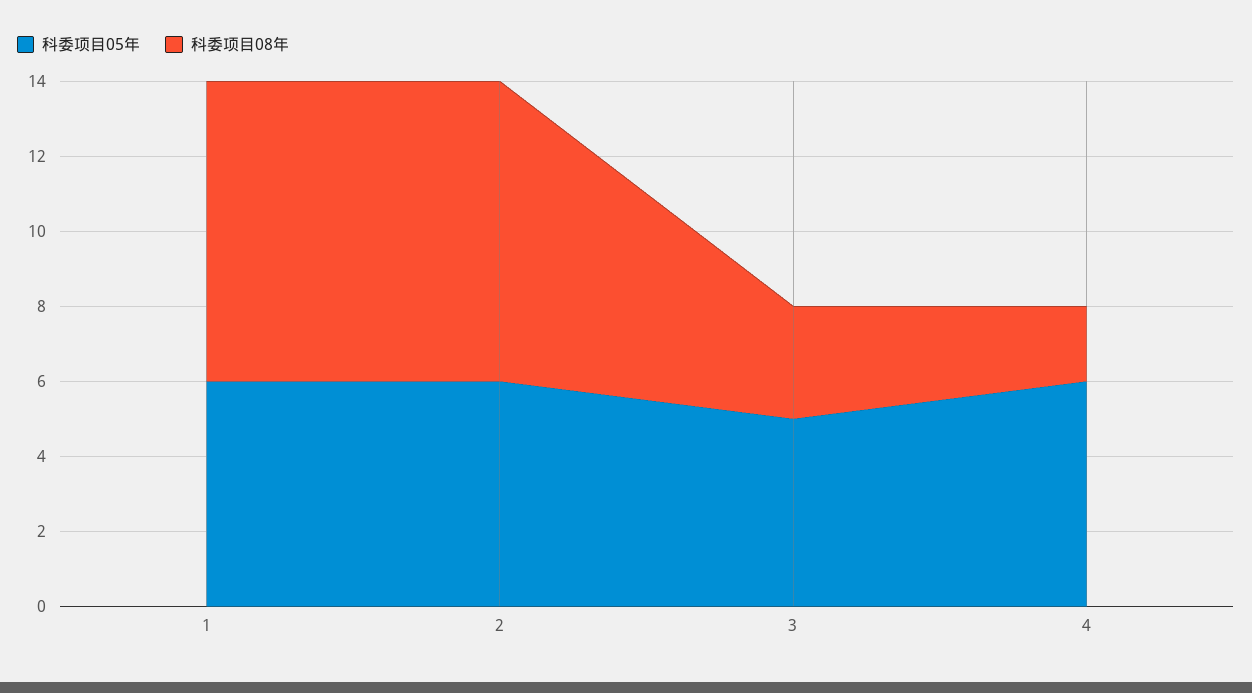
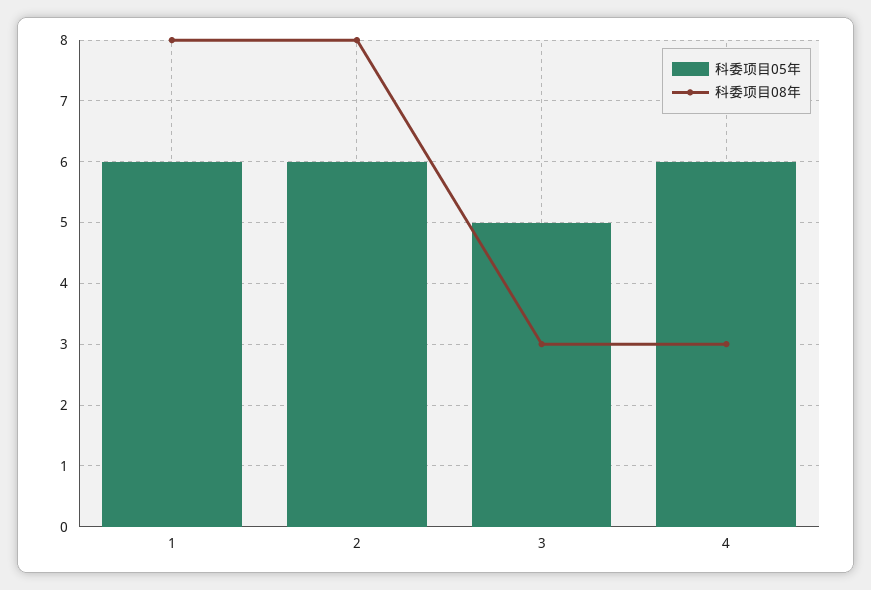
科委项目08年, 4: 2 -> 3

